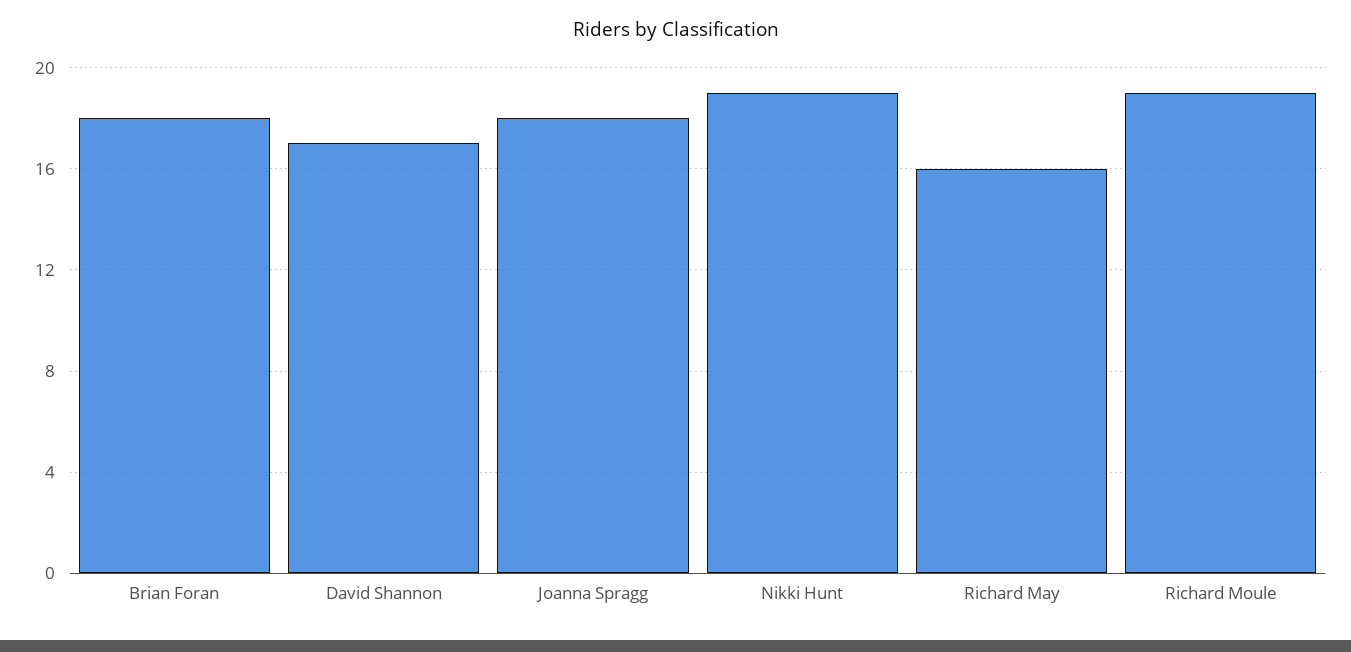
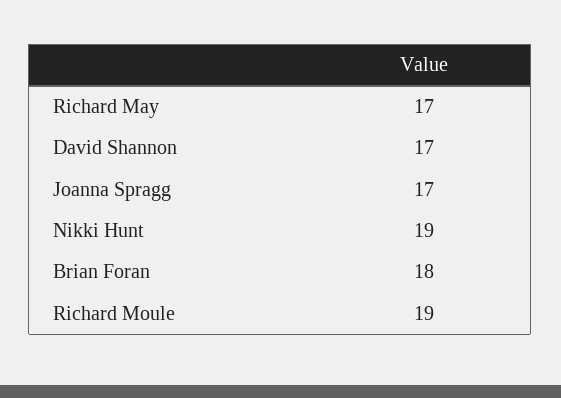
Joanna Spragg: 18 -> 17
Richard May: 16 -> 17

